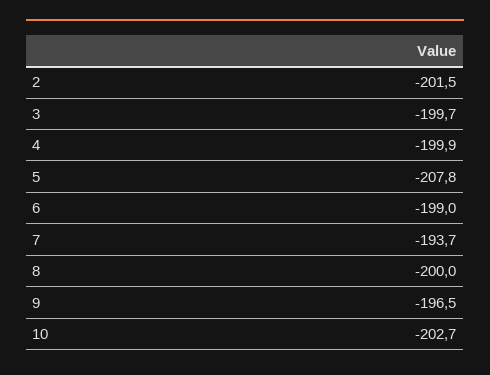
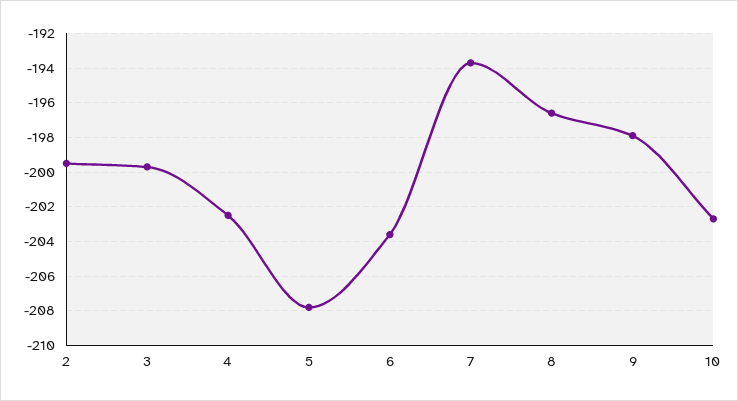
2: -201.5 -> -199.5
4: -199.9 -> -202.5
6: -199 -> -203.5
8: -200 -> -196.5
9: -196.5 -> -198

